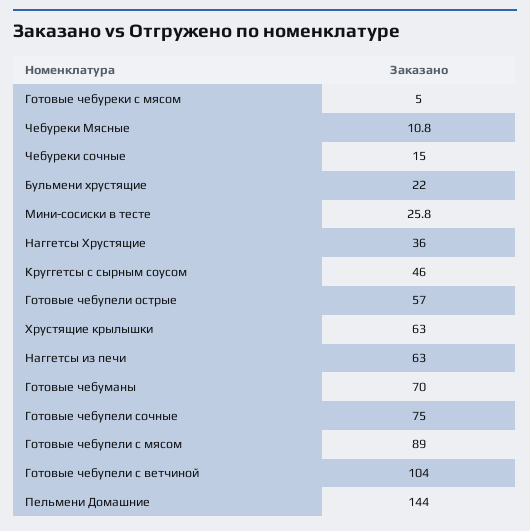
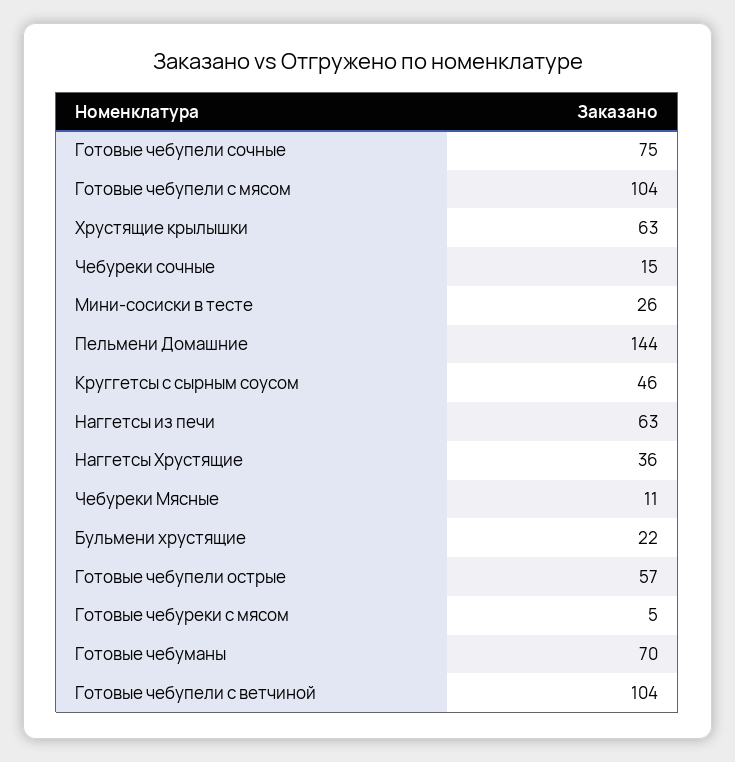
Готовые чебупели с мясом: 89 -> 104

